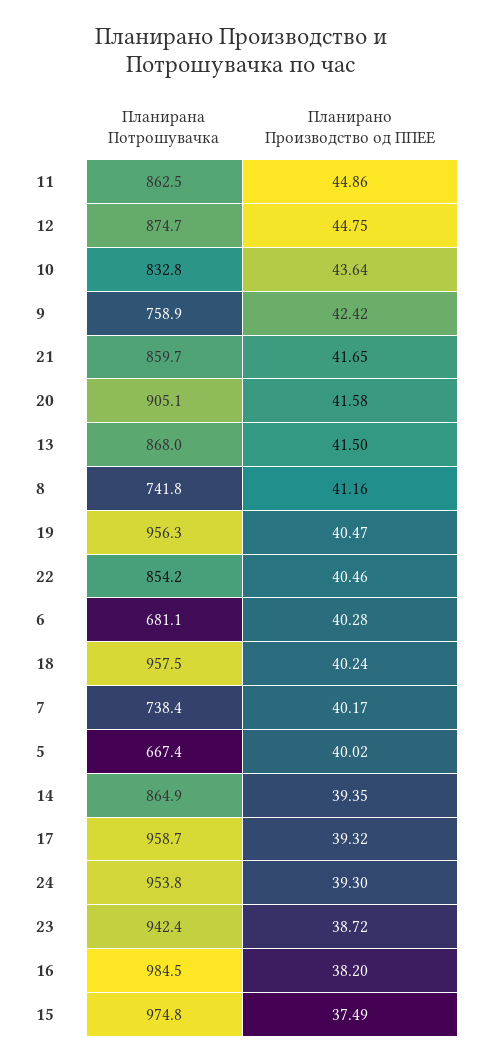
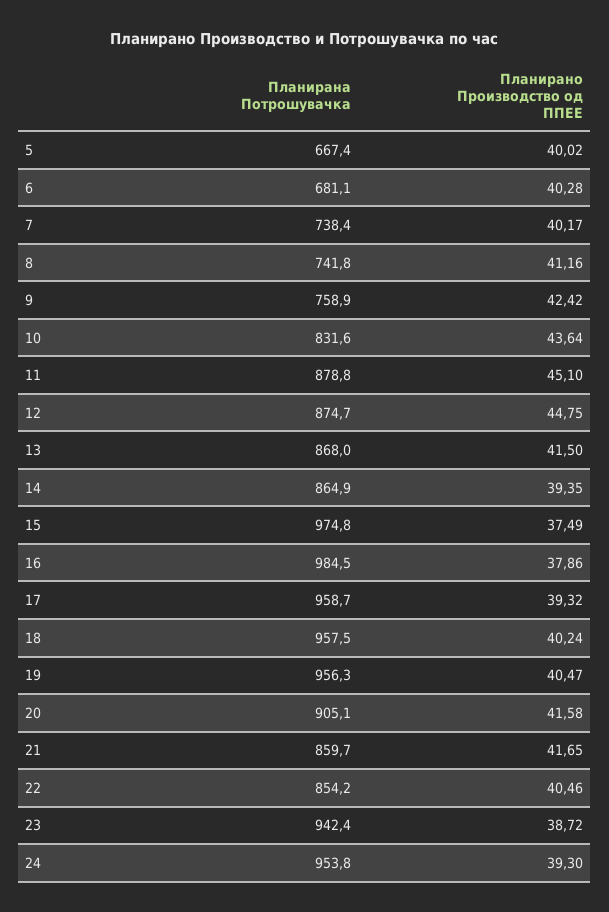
Планирана Потрошувачка, 11: 862.5 -> 878.8
Планирано Производство од ППЕЕ, 11: 44.86 -> 45.1
Планирана Потрошувачка, 10: 832.8 -> 831.6
Планирано Производство од ППЕЕ, 16: 38.2 -> 37.86

